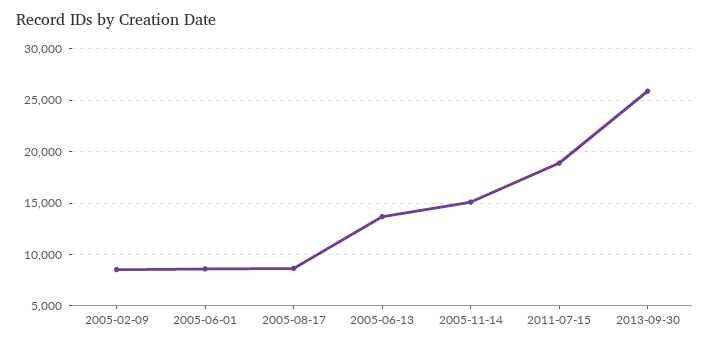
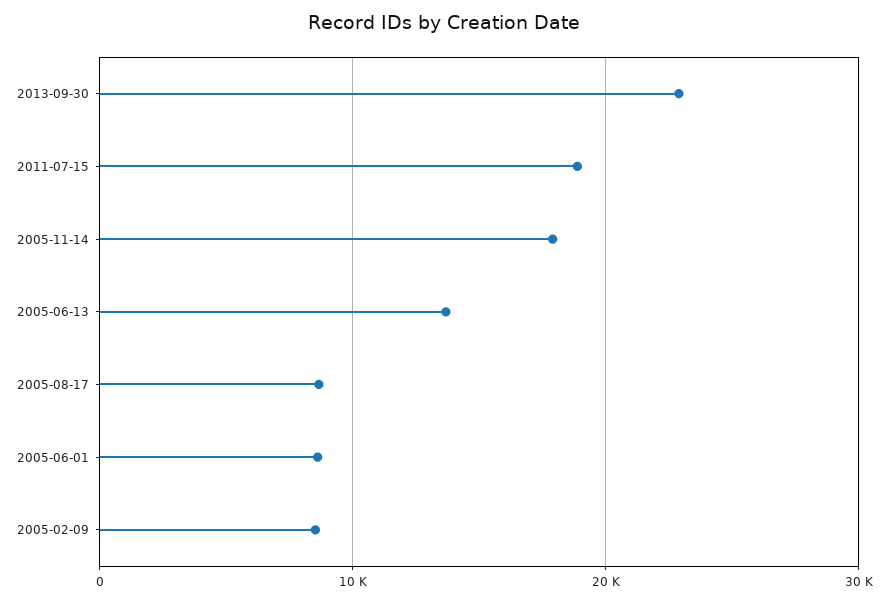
2005-11-14: 15000 -> 18000
2013-09-30: 26000 -> 23000

